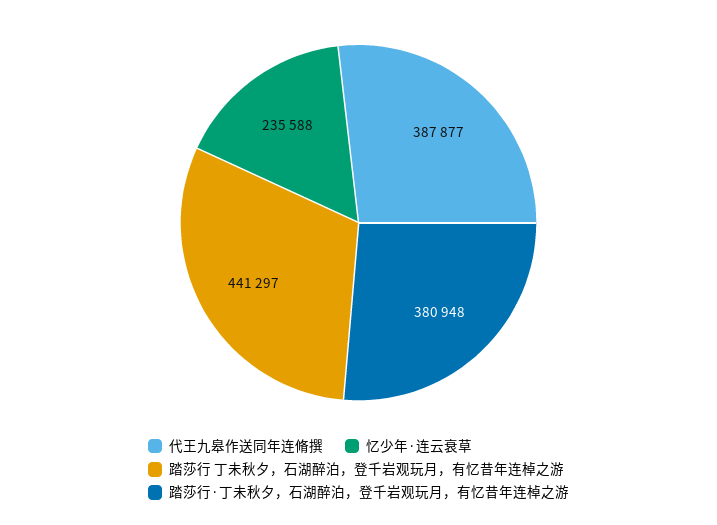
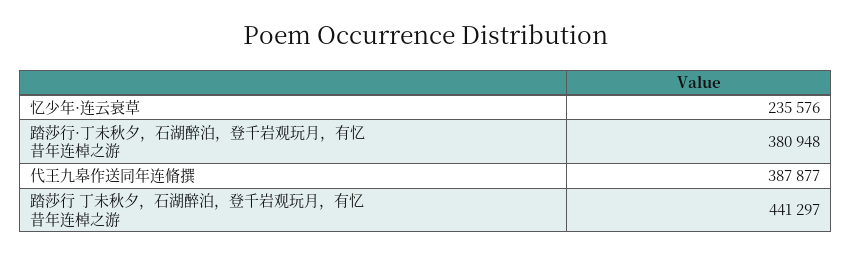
忆少年·连云衰草: 235588 -> 235576

